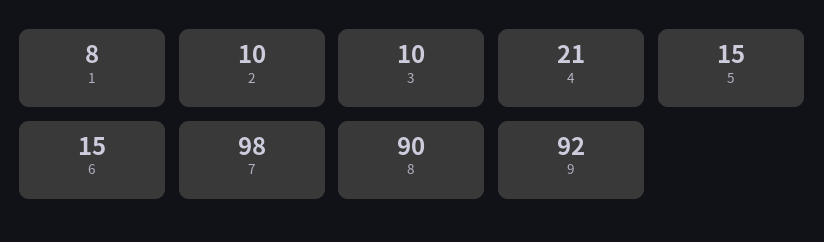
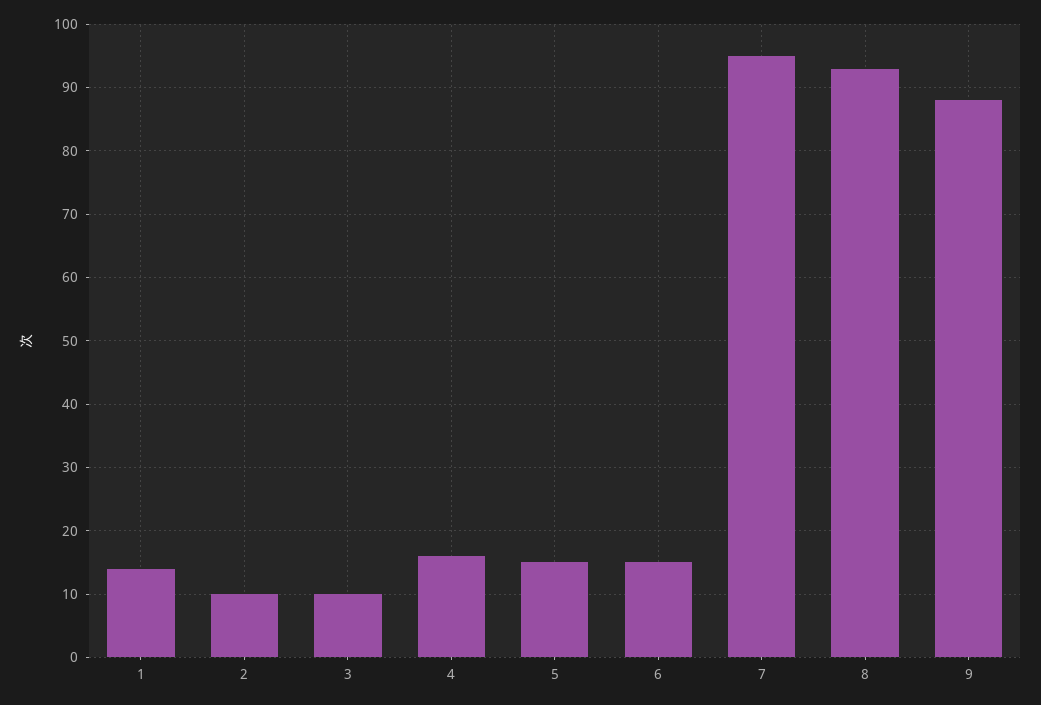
1: 8 -> 14
4: 21 -> 16
7: 98 -> 95
8: 90 -> 93
9: 92 -> 88

